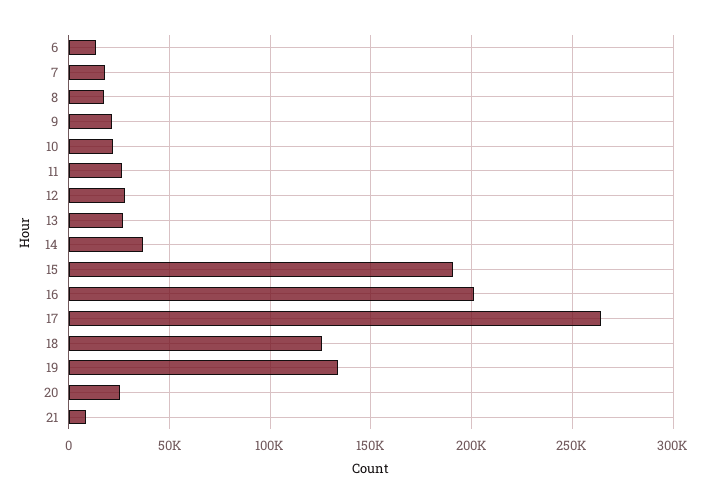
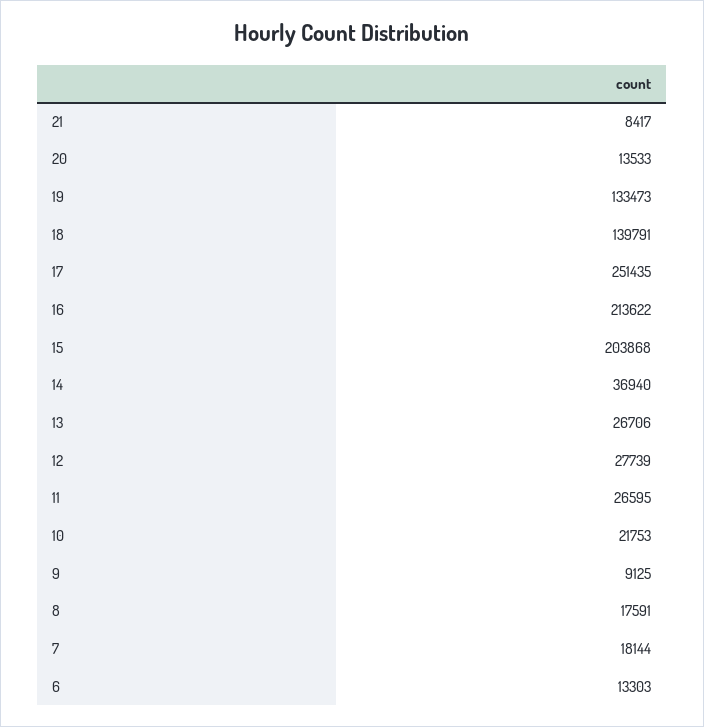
9: 20000 -> 9125
15: 190000 -> 203868
16: 200000 -> 213622
17: 265000 -> 251435
18: 125000 -> 139791
20: 25000 -> 13533

